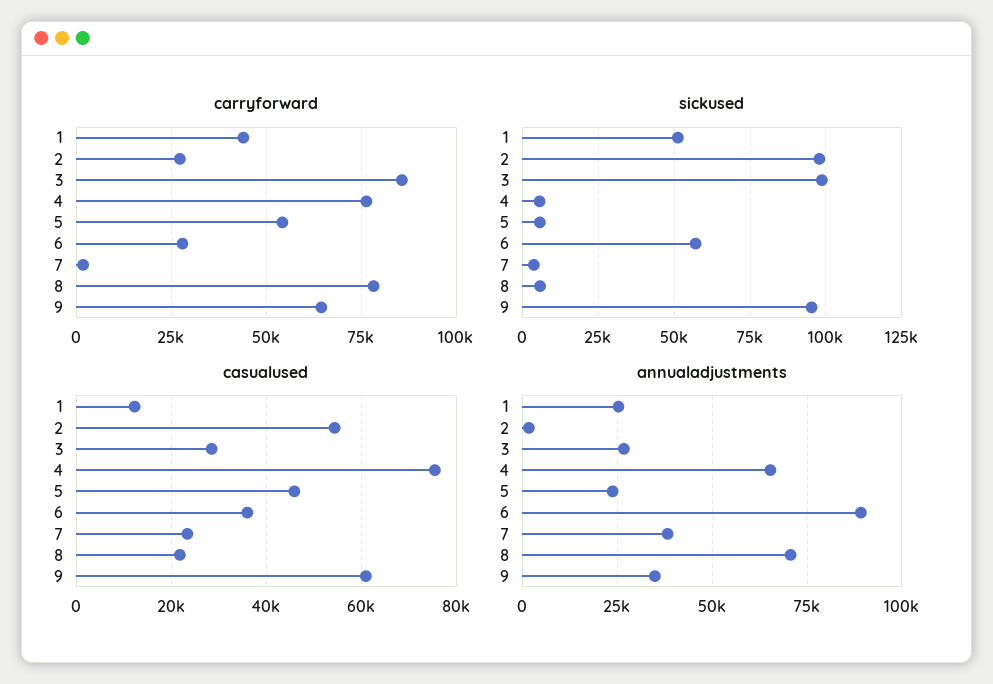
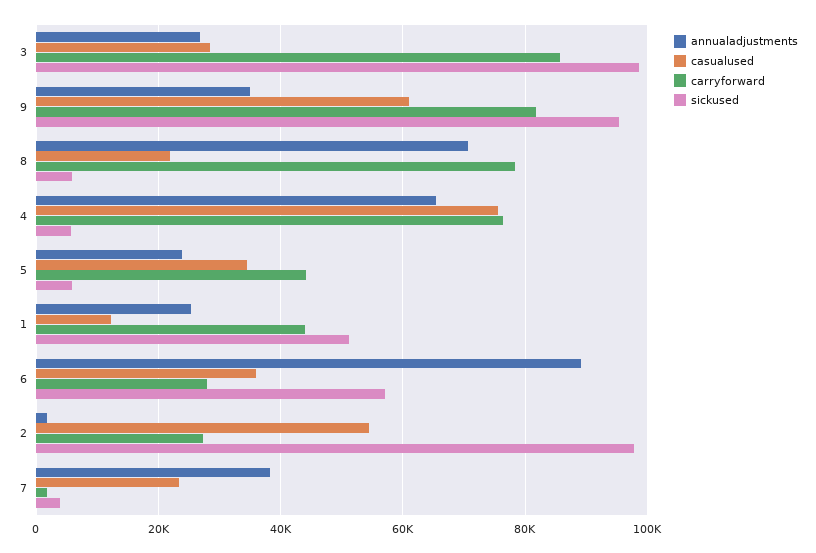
carryforward, 5: 55000 -> 44000
carryforward, 9: 65000 -> 82000
casualused, 5: 46000 -> 34000

